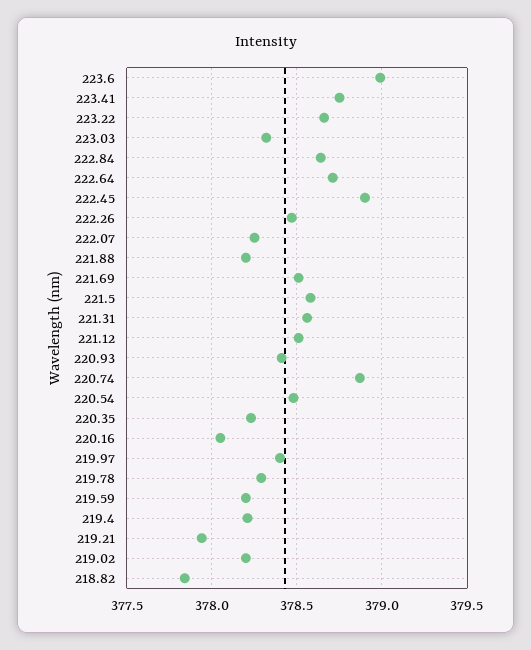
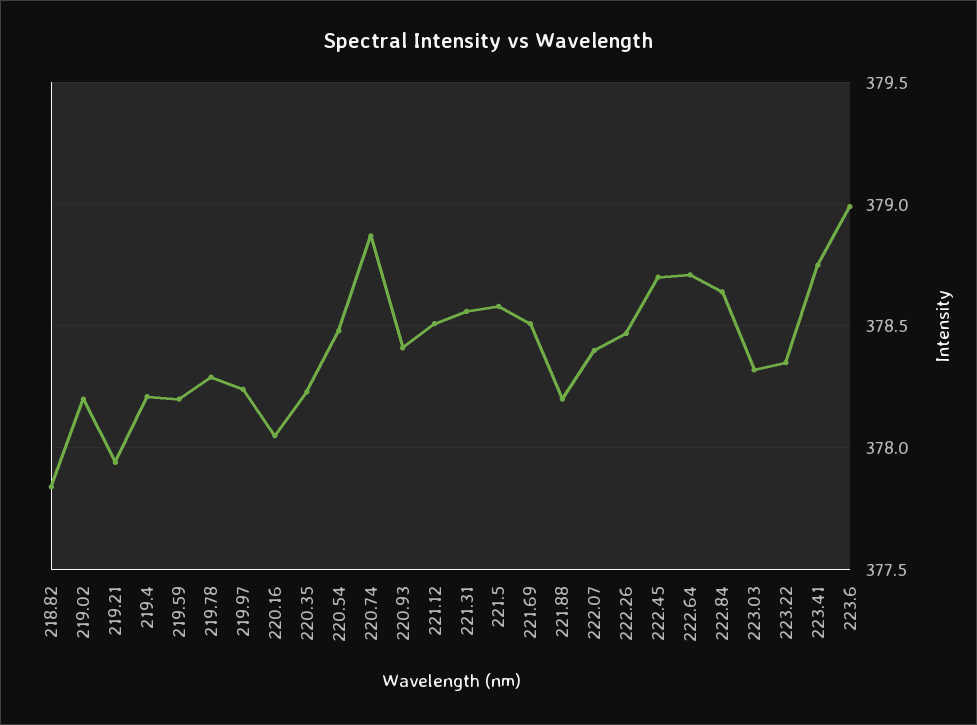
223.22: 378.65 -> 378.35
222.45: 378.9 -> 378.7
222.07: 378.25 -> 378.4
219.97: 378.4 -> 378.25

